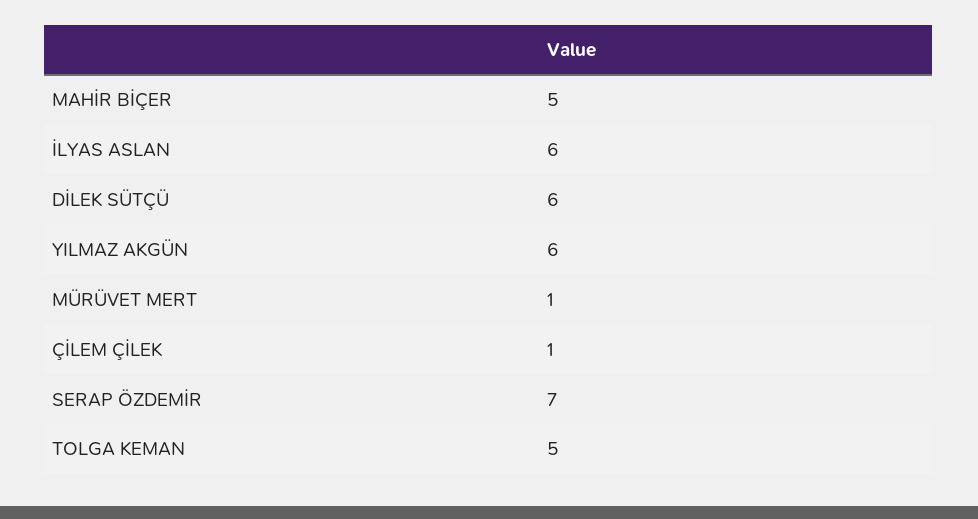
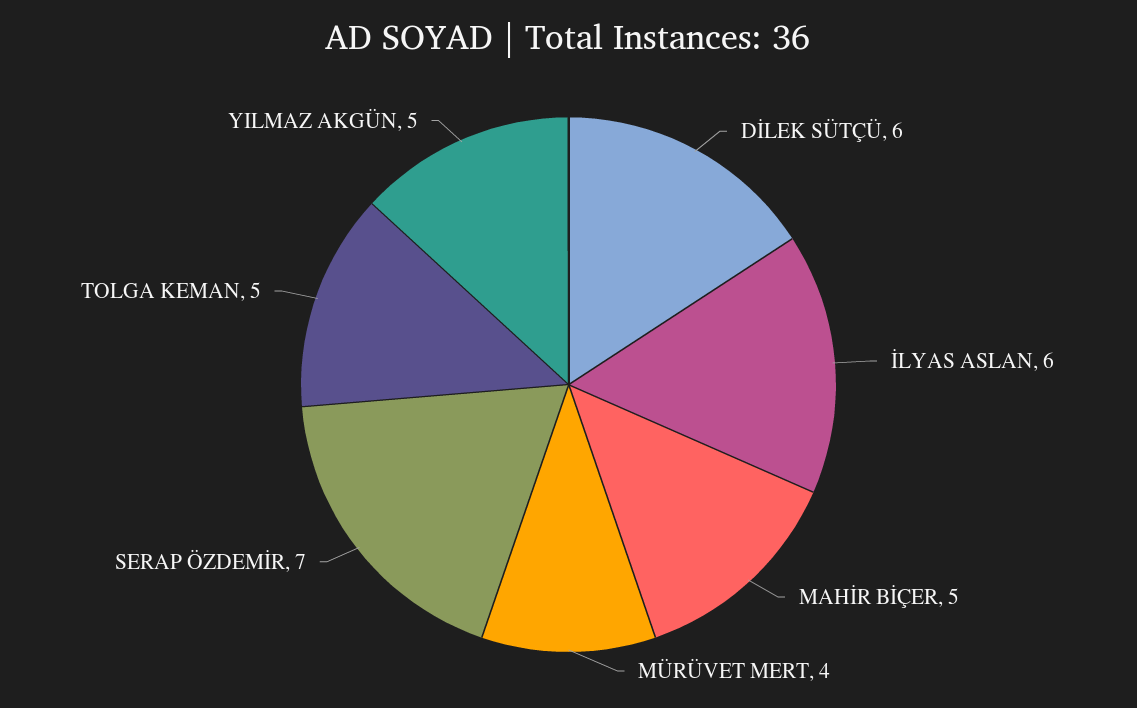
YILMAZ AKGÜN: 6 -> 5
MÜRÜVET MERT: 1 -> 4
ÇİLEM ÇİLEK: 1 -> none

